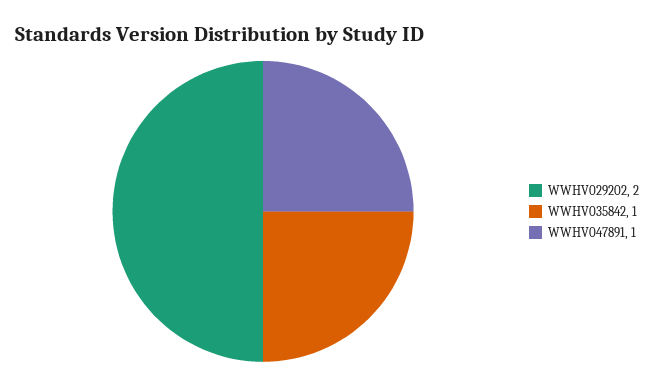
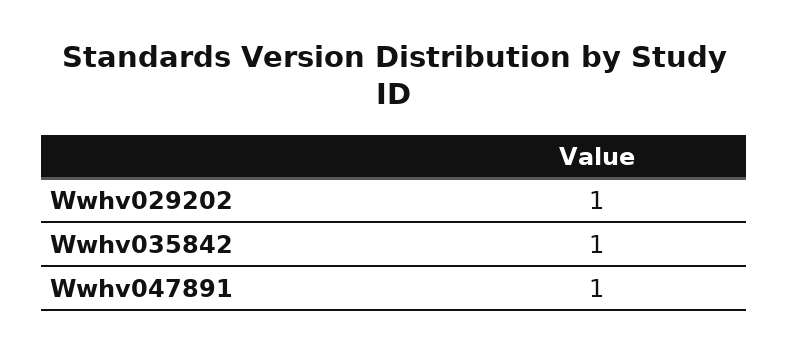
WWHV029202: 2 -> 1

